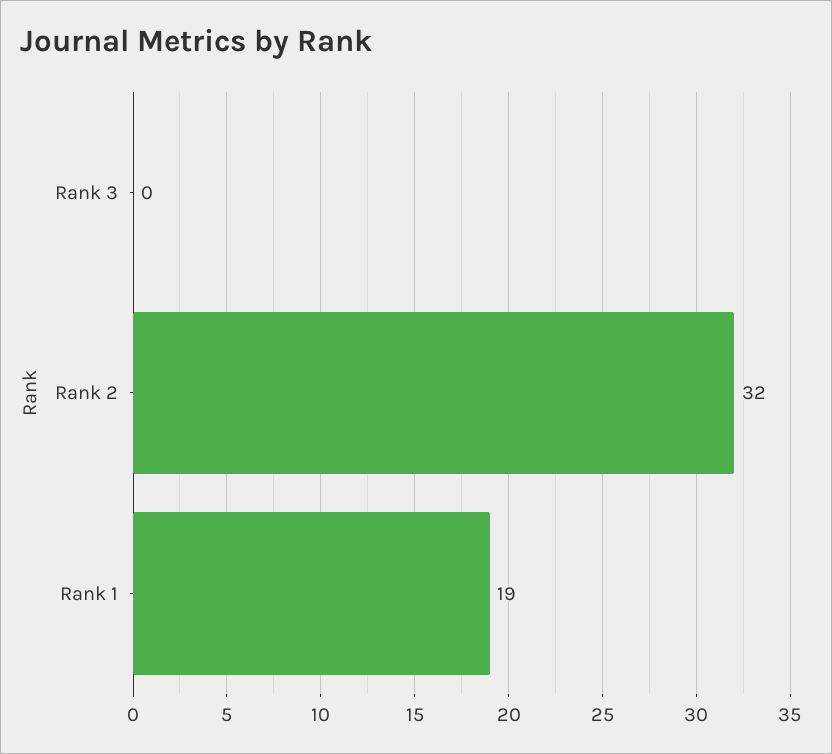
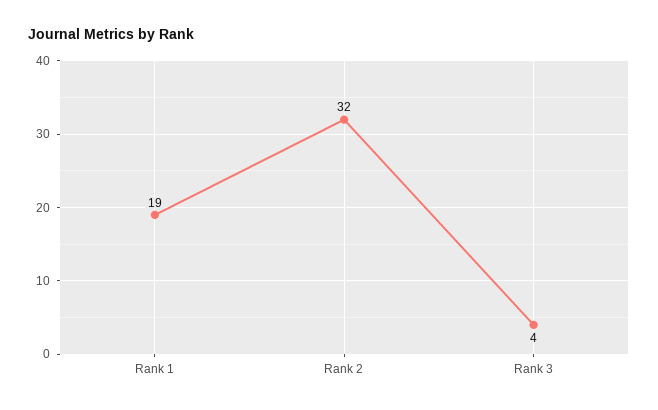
Rank 3: 0 -> 4

